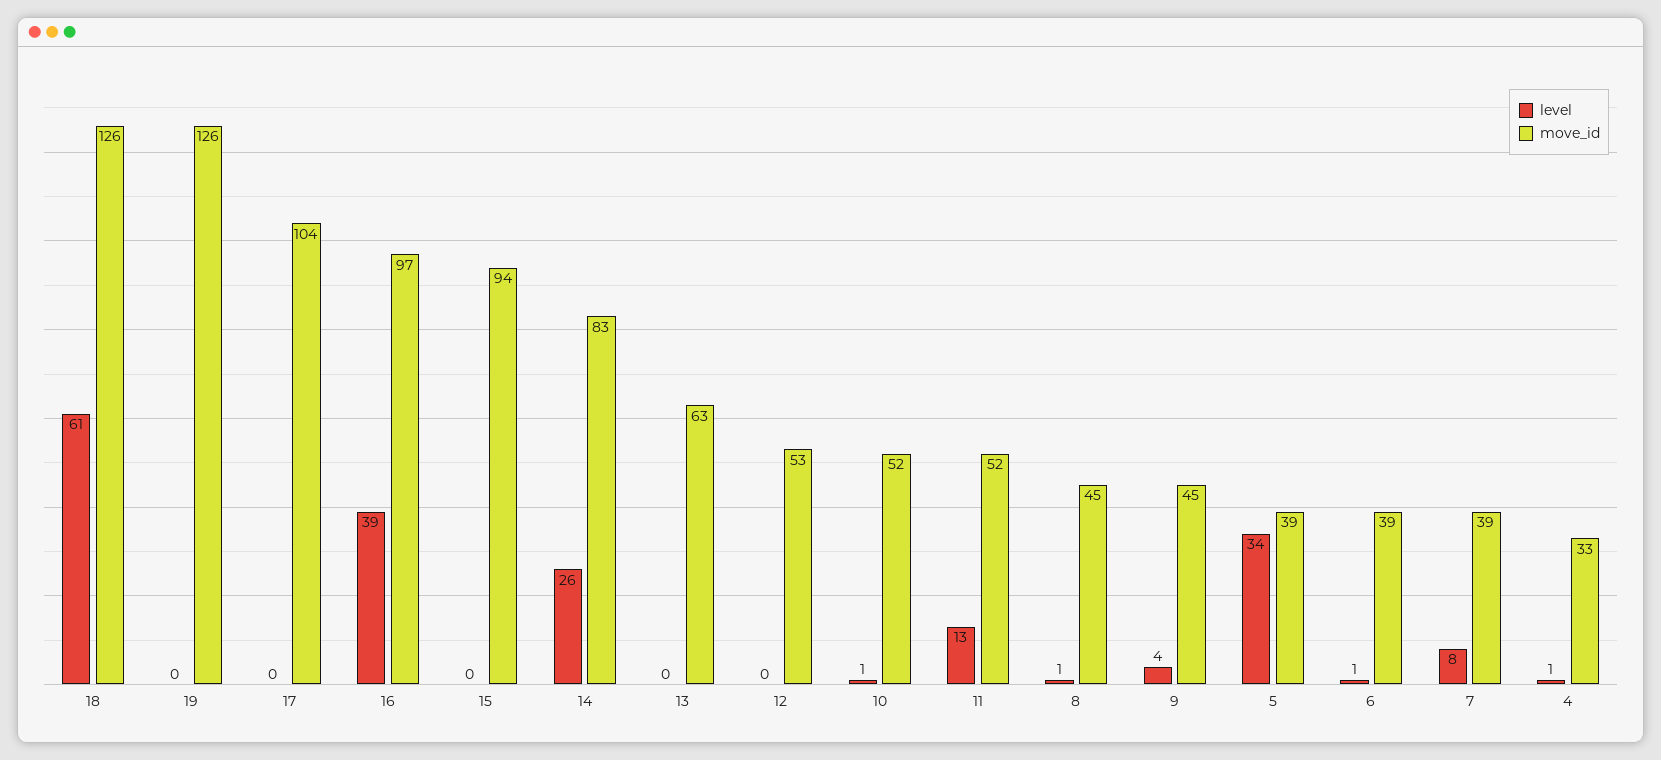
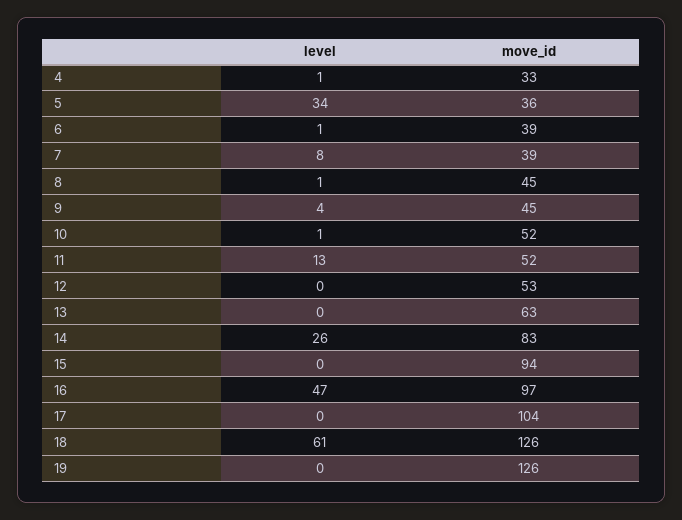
level, 16: 39 -> 47
move_id, 5: 39 -> 36

